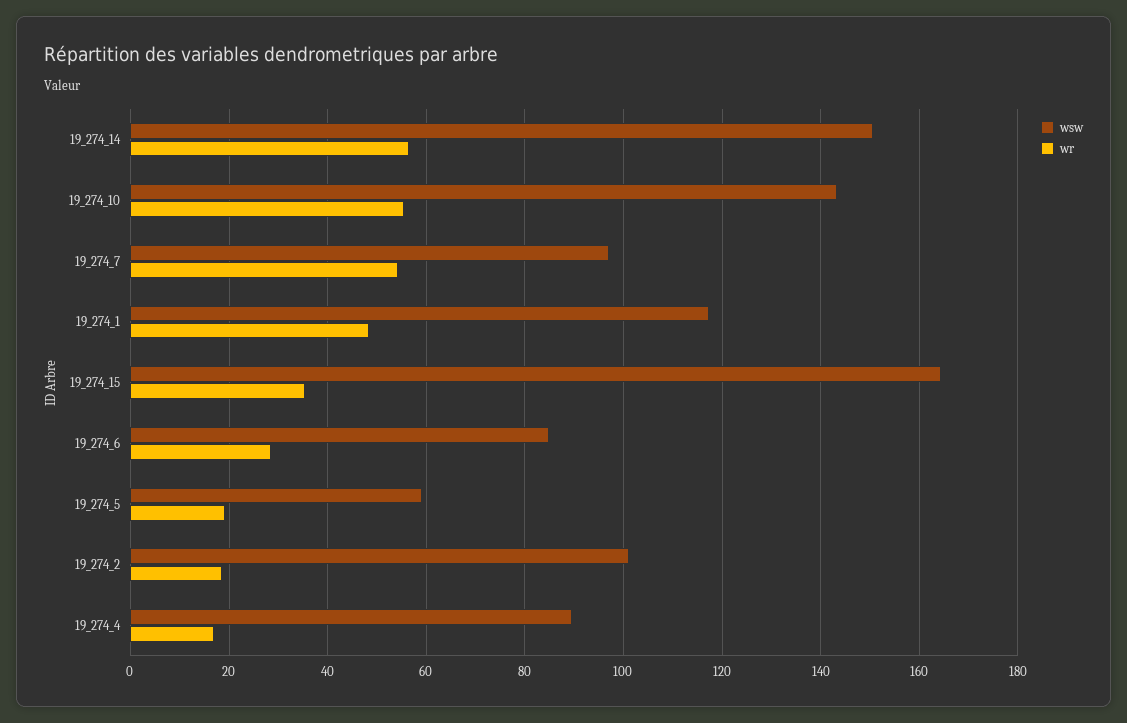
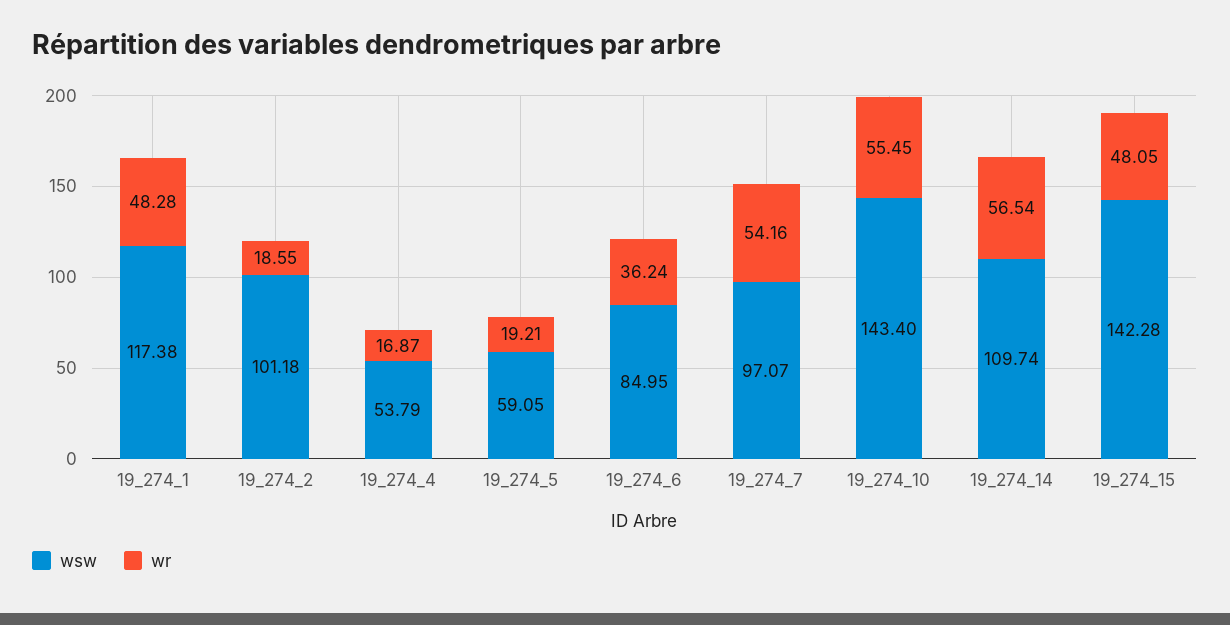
wsw, 19_274_14: 150 -> 109.74
wsw, 19_274_15: 164 -> 142.28
wr, 19_274_15: 36 -> 48.05
wr, 19_274_6: 28 -> 36.24
wsw, 19_274_4: 90 -> 53.79

